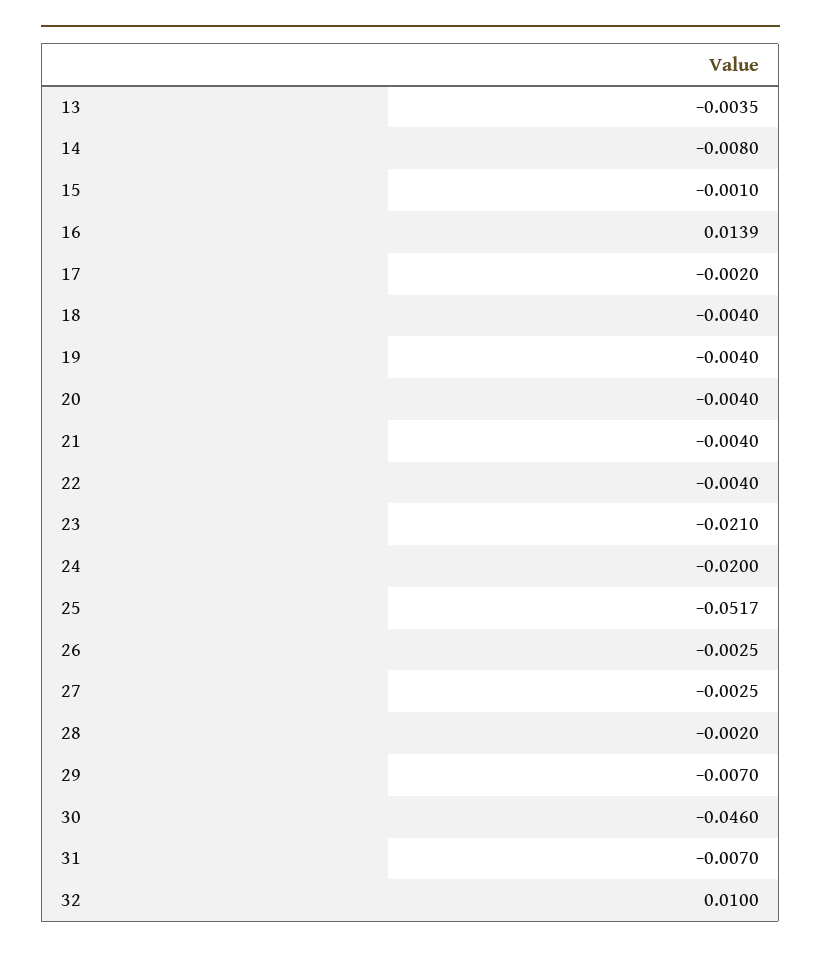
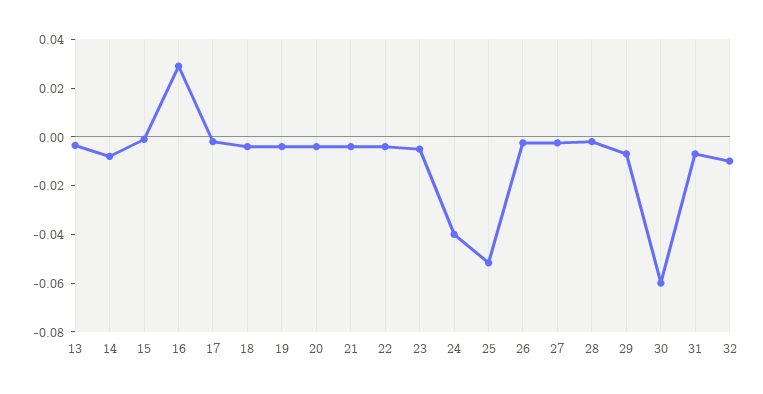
16: 0.0139 -> 0.03
23: -0.021 -> -0.005
24: -0.02 -> -0.04
30: -0.046 -> -0.06
32: 0.01 -> -0.01

